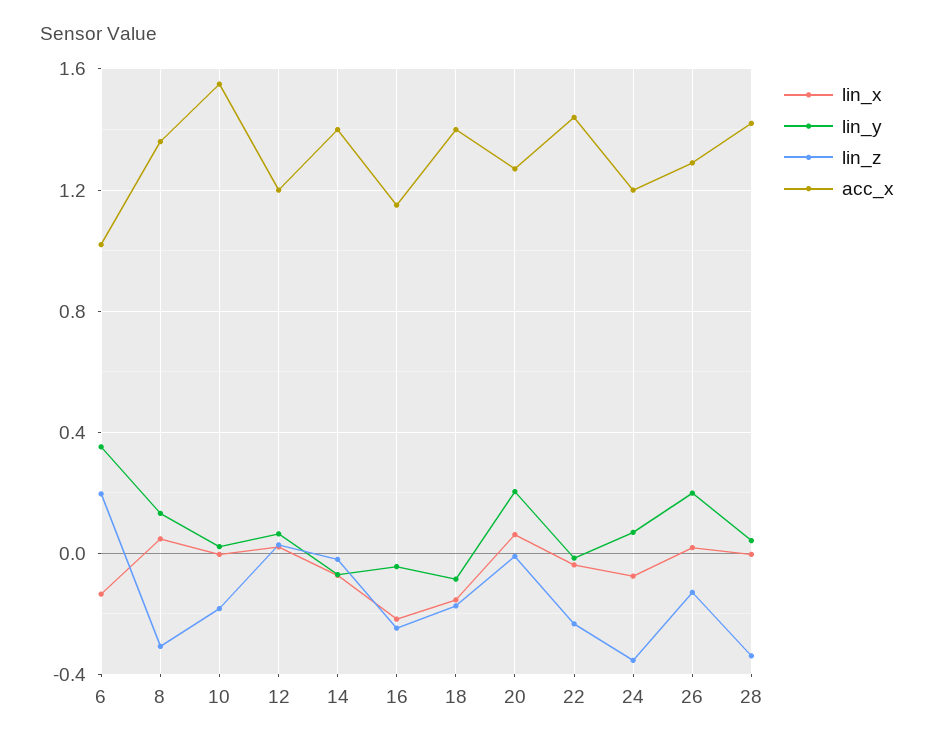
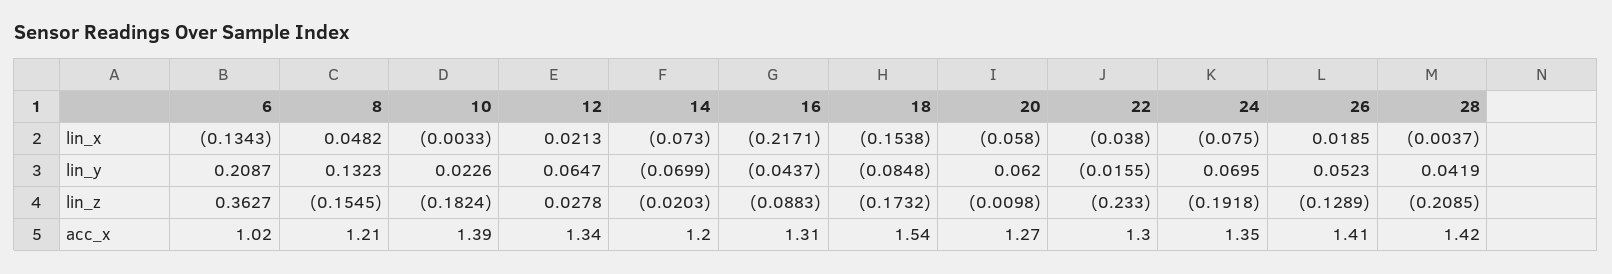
lin_y, 6: 0.35 -> 0.2087
lin_z, 6: 0.2 -> 0.3627
lin_z, 8: -0.3 -> -0.1545
acc_x, 8: 1.35 -> 1.21
acc_x, 10: 1.55 -> 1.39
acc_x, 12: 1.2 -> 1.34
acc_x, 14: 1.4 -> 1.2
lin_z, 16: -0.25 -> -0.0883
acc_x, 16: 1.15 -> 1.31
acc_x, 18: 1.4 -> 1.54
lin_x, 20: 0.05 -> -0.058
lin_y, 20: 0.2 -> 0.062
acc_x, 22: 1.45 -> 1.3
lin_z, 24: -0.35 -> -0.1918
acc_x, 24: 1.2 -> 1.35
lin_y, 26: 0.2 -> 0.0523
acc_x, 26: 1.3 -> 1.41
lin_z, 28: -0.35 -> -0.2085

